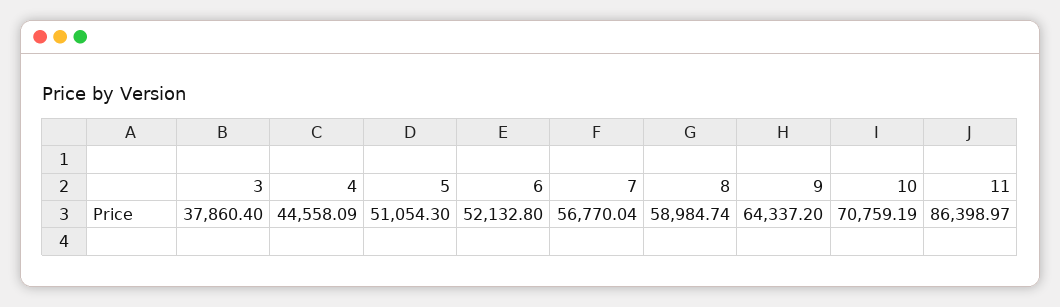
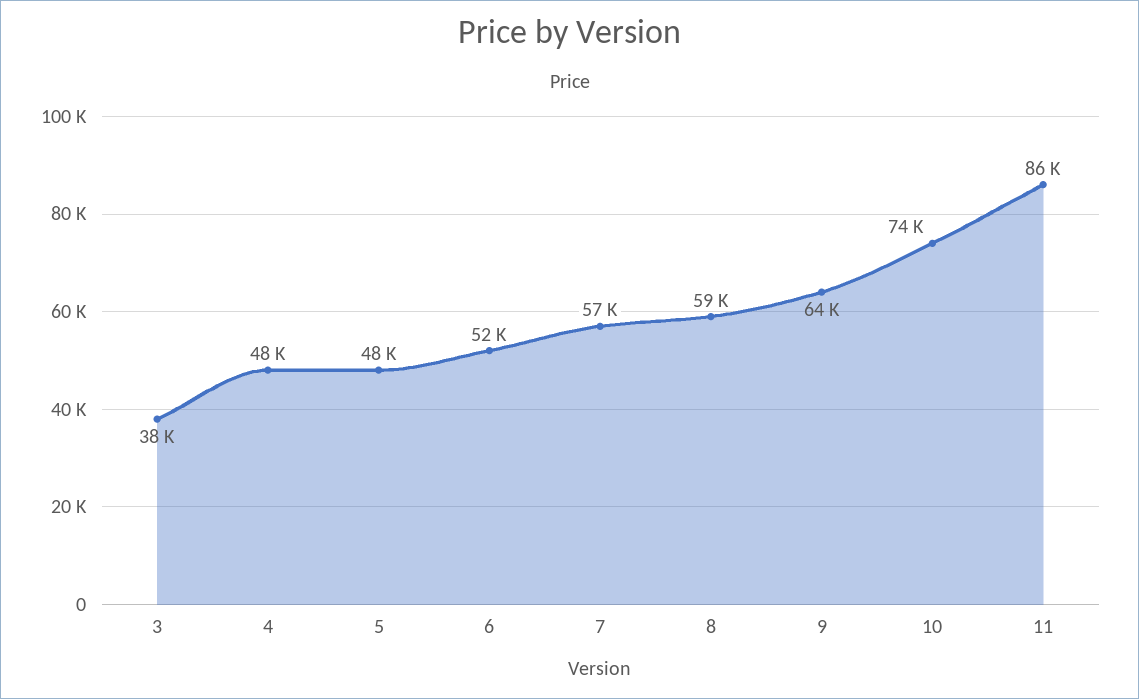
4: 44558.09 -> 48000
5: 51054.3 -> 48000
10: 70759.19 -> 74000

